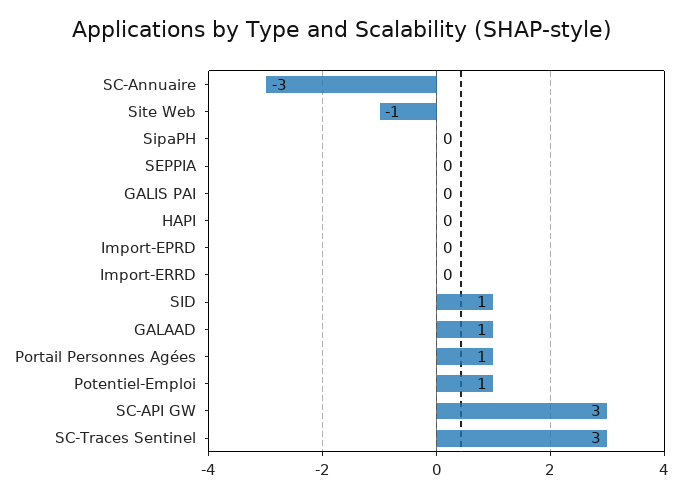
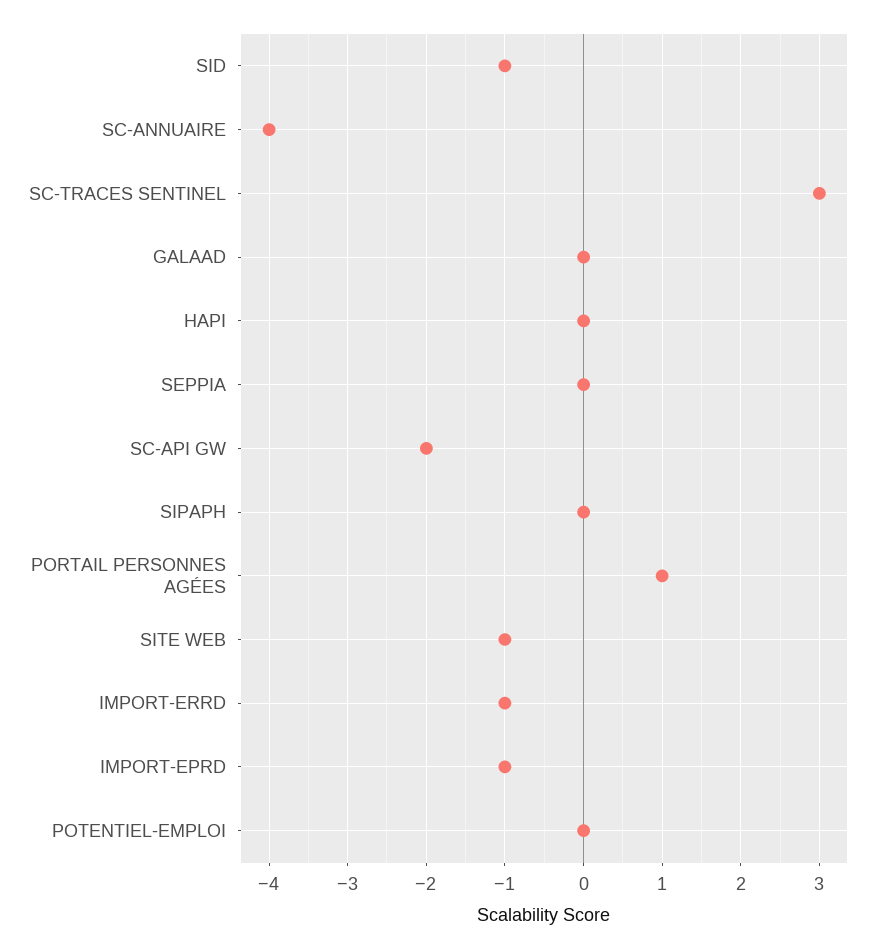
SC-Annuaire: -3 -> -4
GALIS PAI: 0 -> none
Import-EPRD: 0 -> -1
Import-ERRD: 0 -> -1
SID: 1 -> -1
GALAAD: 1 -> 0
Potentiel-Emploi: 1 -> 0
SC-API GW: 3 -> -2

